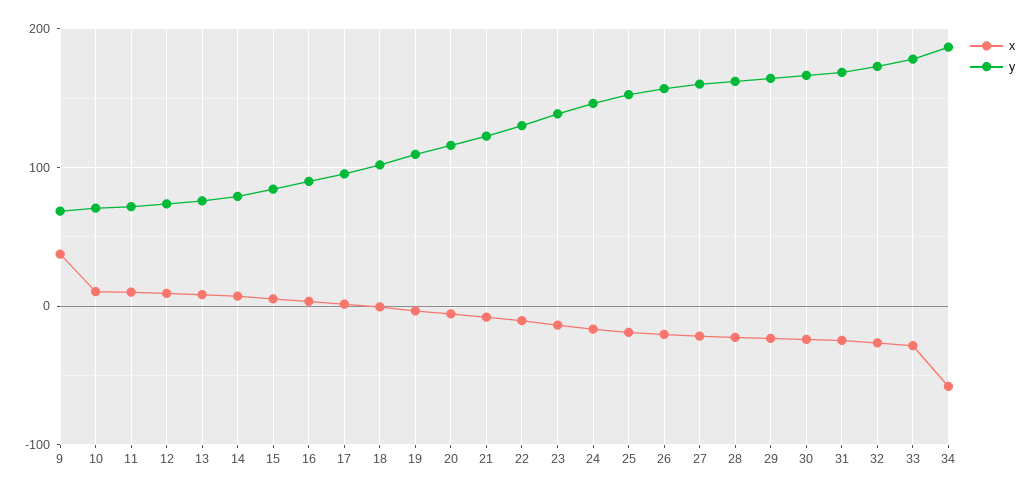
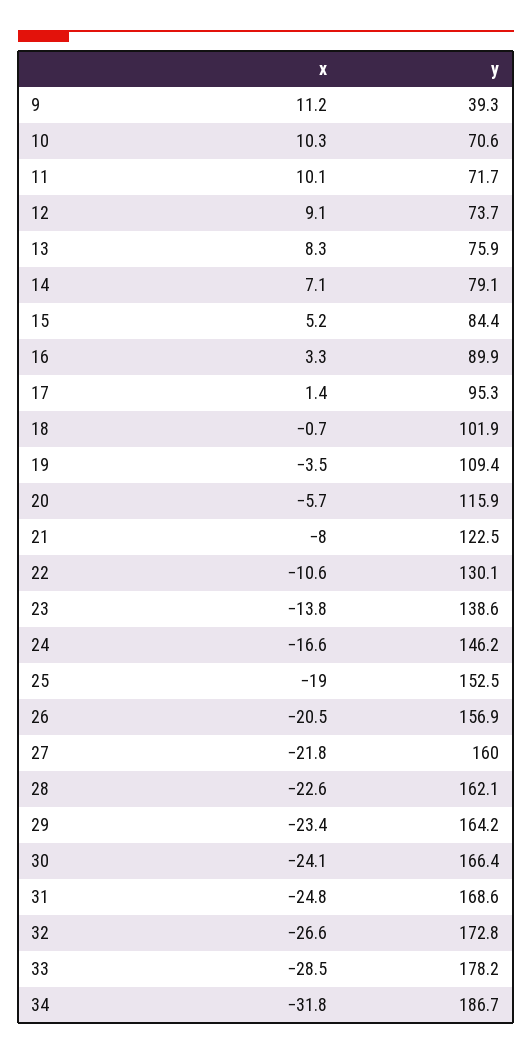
x, 9: 40 -> 11.2
y, 9: 70 -> 39.3
x, 34: -60 -> -31.8

